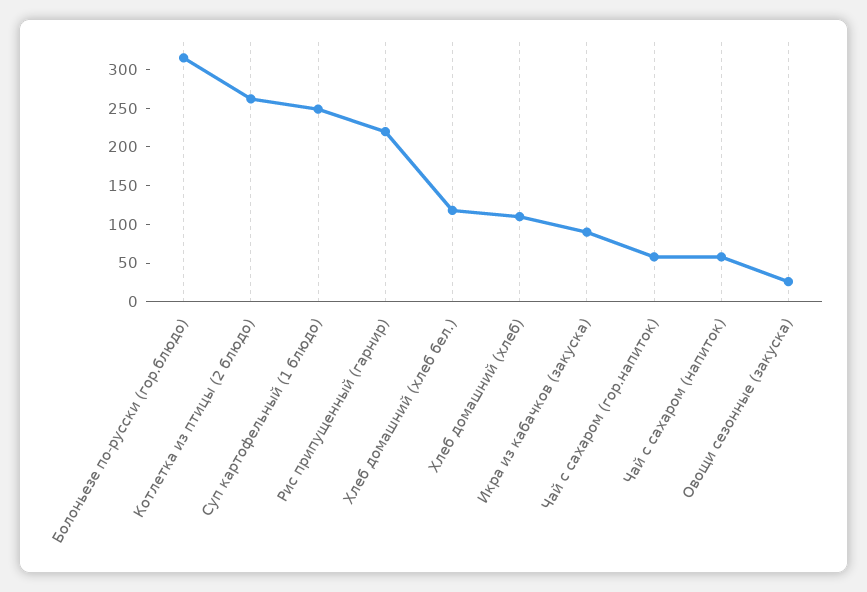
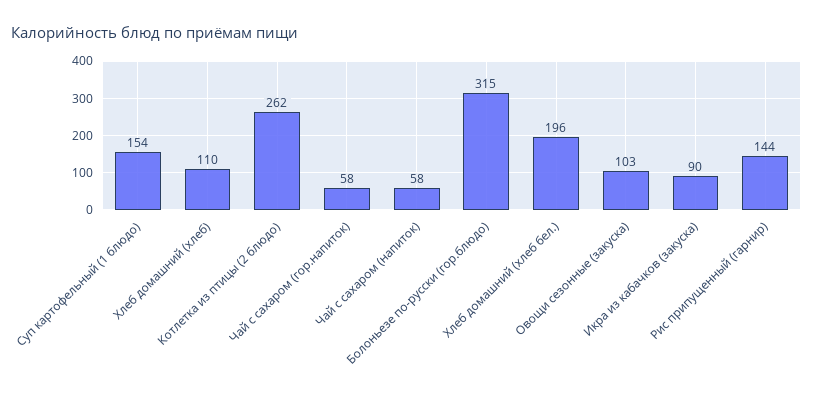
Суп картофельный (1 блюдо): 250 -> 154
Рис припущенный (гарнир): 225 -> 144
Хлеб домашний (хлеб бел.): 125 -> 196
Овощи сезонные (закуска): 25 -> 103

